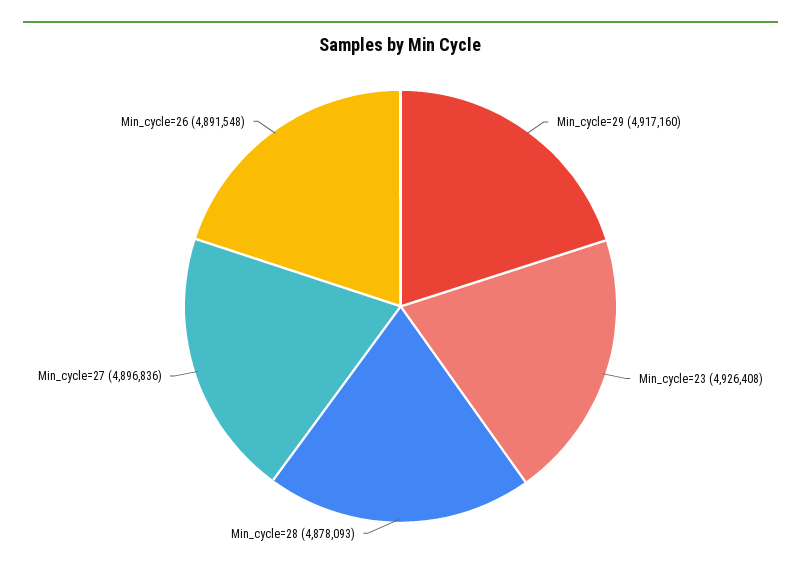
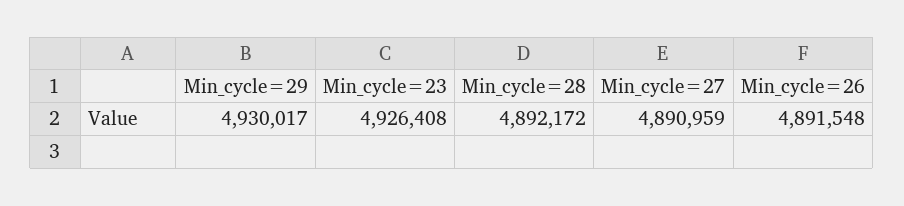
Min_cycle=29: 4917160 -> 4930017
Min_cycle=28: 4878093 -> 4892172
Min_cycle=27: 4896836 -> 4890959

